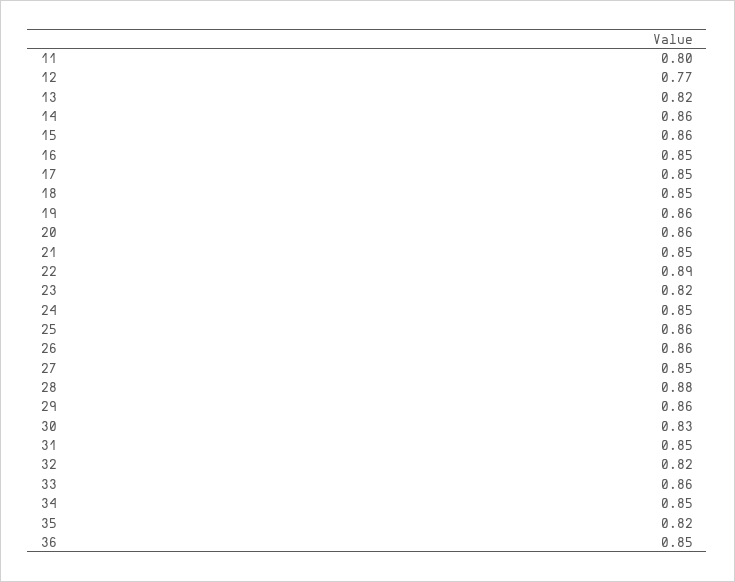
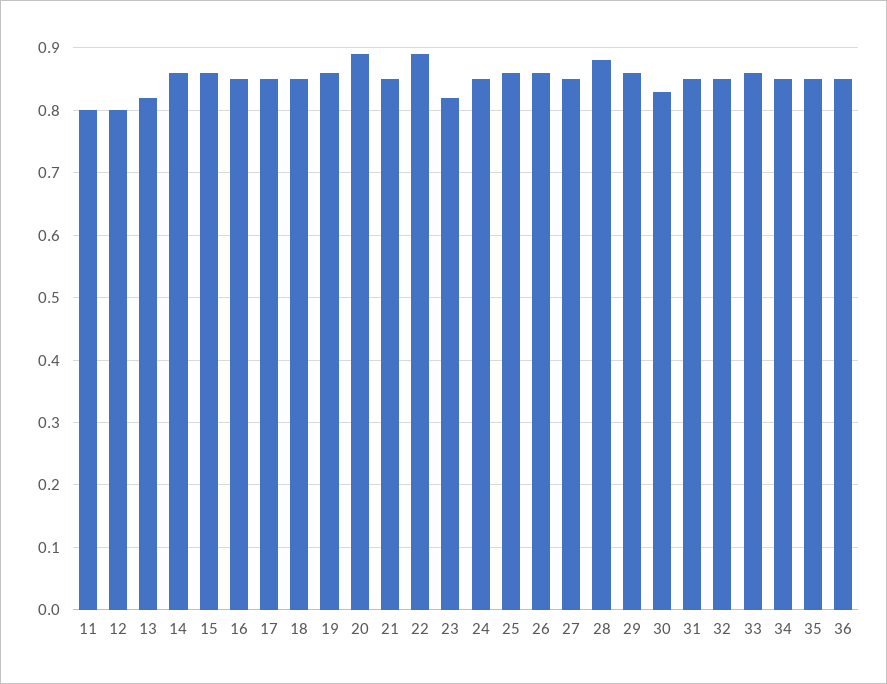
12: 0.77 -> 0.8
20: 0.86 -> 0.89
32: 0.82 -> 0.85
35: 0.82 -> 0.85

